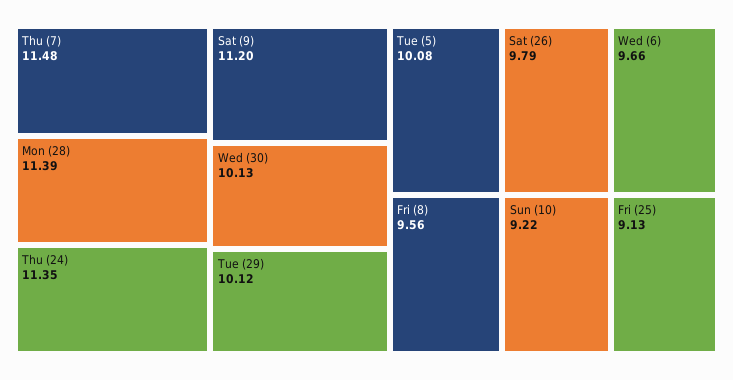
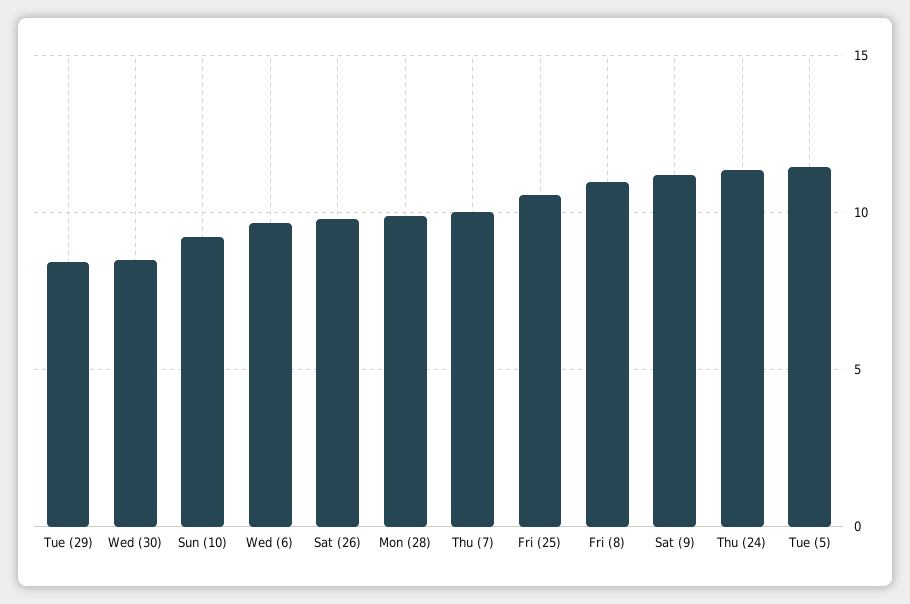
Thu (7): 11.48 -> 10
Mon (28): 11.39 -> 10
Wed (30): 10.13 -> 8.5
Tue (29): 10.12 -> 8.5
Tue (5): 10.08 -> 11.5
Fri (8): 9.56 -> 11
Fri (25): 9.13 -> 10.5

